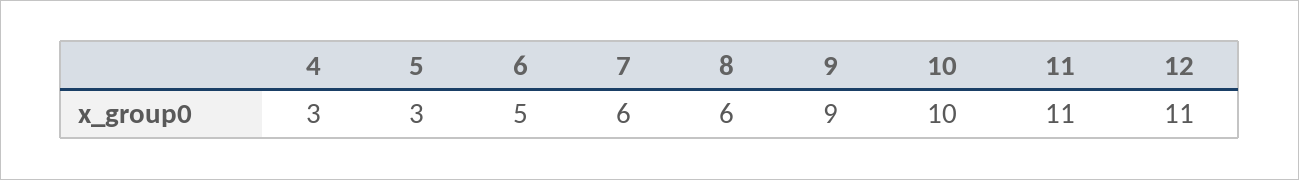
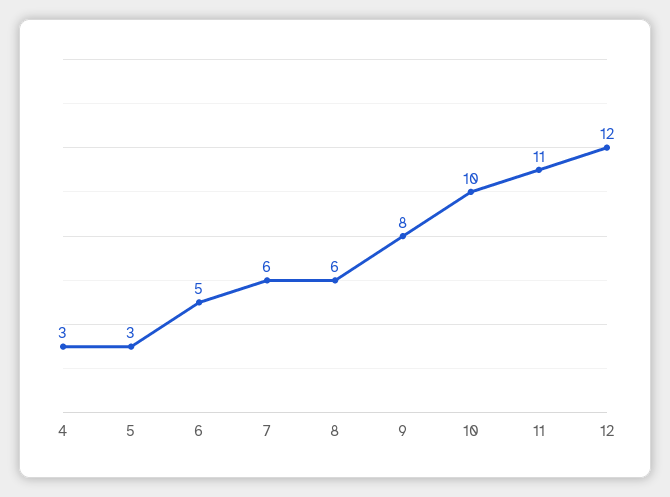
9: 9 -> 8
12: 11 -> 12

